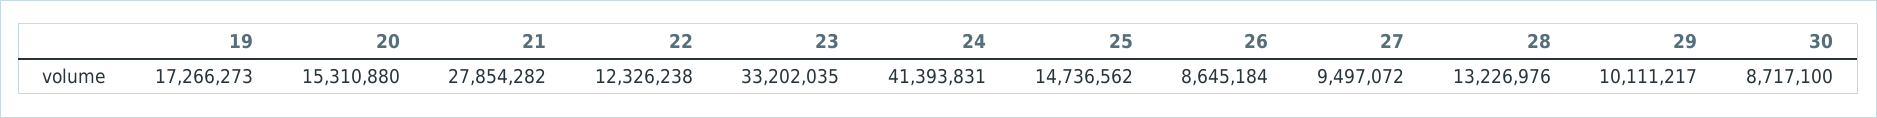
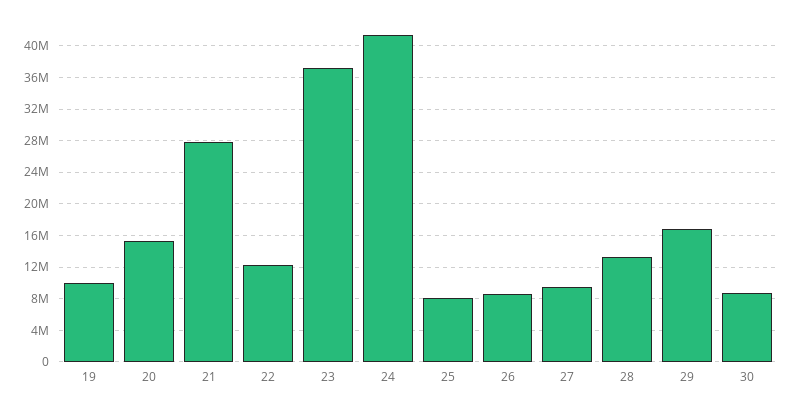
19: 17266273 -> 10000000
23: 33202035 -> 37000000
25: 14736562 -> 8000000
29: 10111217 -> 17000000

